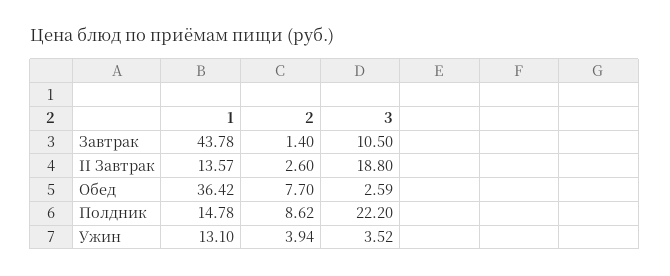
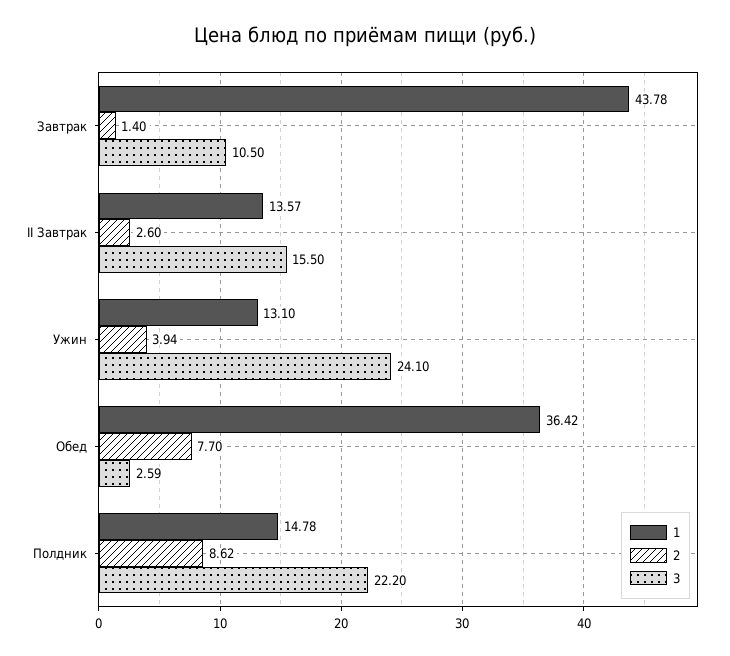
3, II Завтрак: 18.8 -> 15.5
3, Ужин: 3.52 -> 24.1

